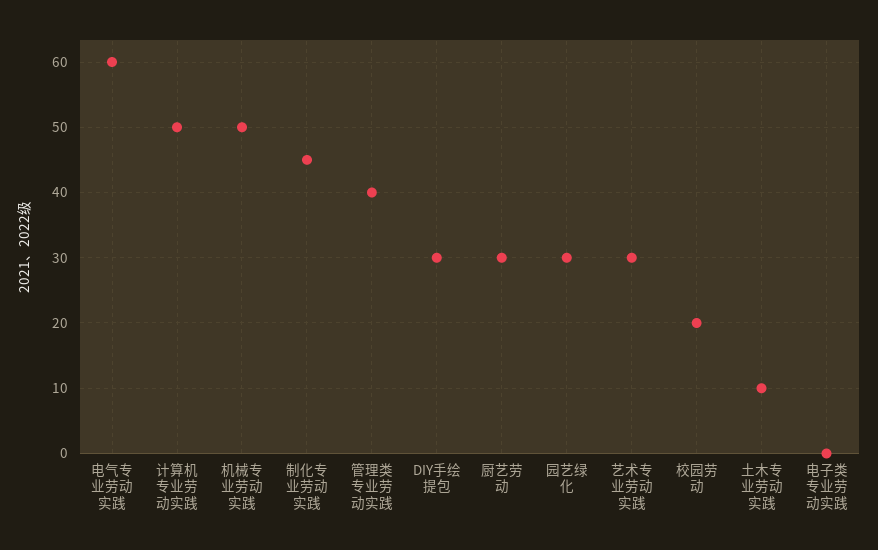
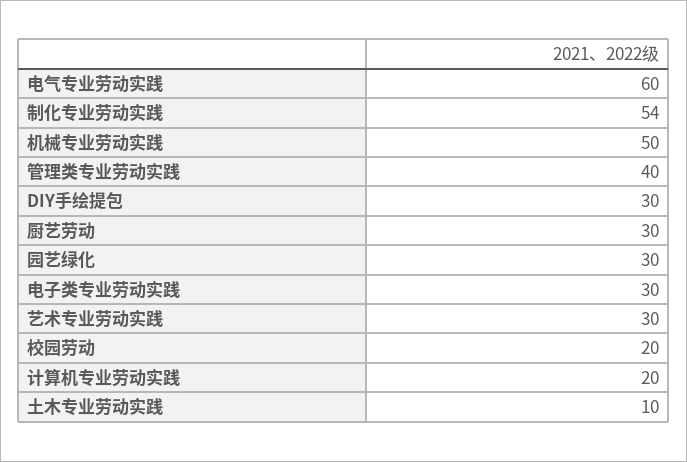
计算机专业劳动实践: 50 -> 20
制化专业劳动实践: 45 -> 54
电子类专业劳动实践: 0 -> 30

